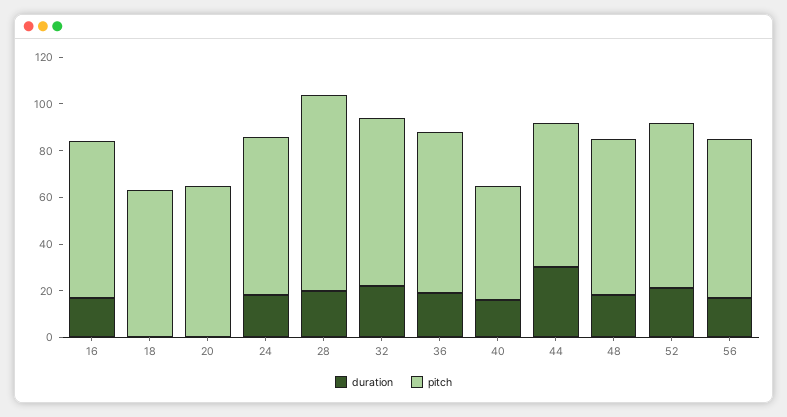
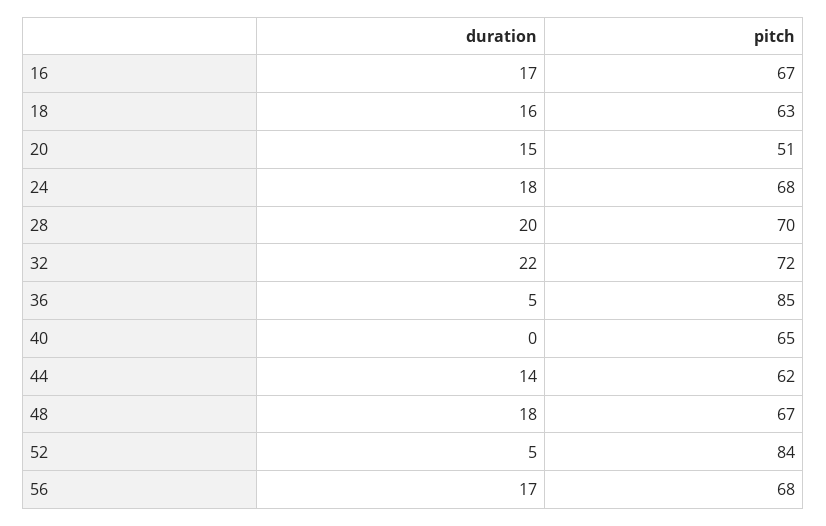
duration, 18: 0 -> 16
duration, 20: 0 -> 15
pitch, 20: 65 -> 51
pitch, 28: 85 -> 70
duration, 36: 20 -> 5
pitch, 36: 70 -> 85
duration, 40: 15 -> 0
pitch, 40: 50 -> 65
duration, 44: 30 -> 14
duration, 52: 20 -> 5
pitch, 52: 70 -> 84

